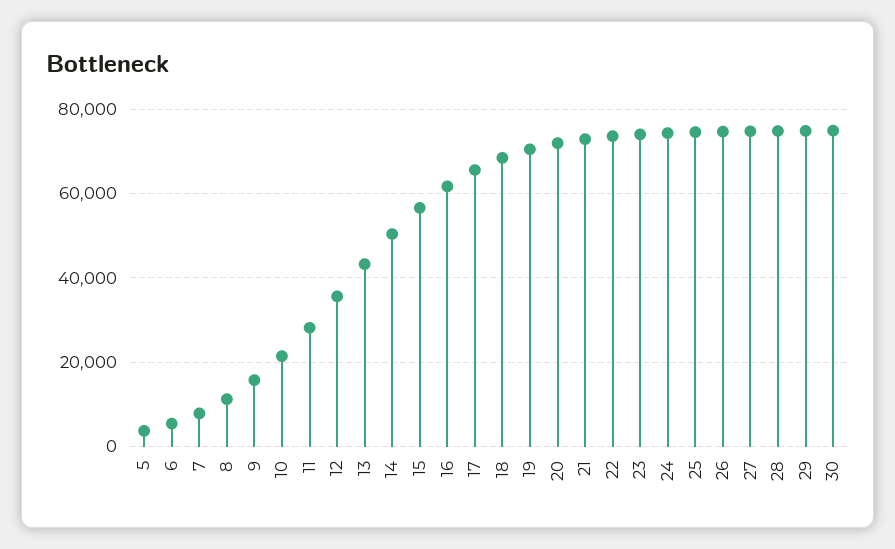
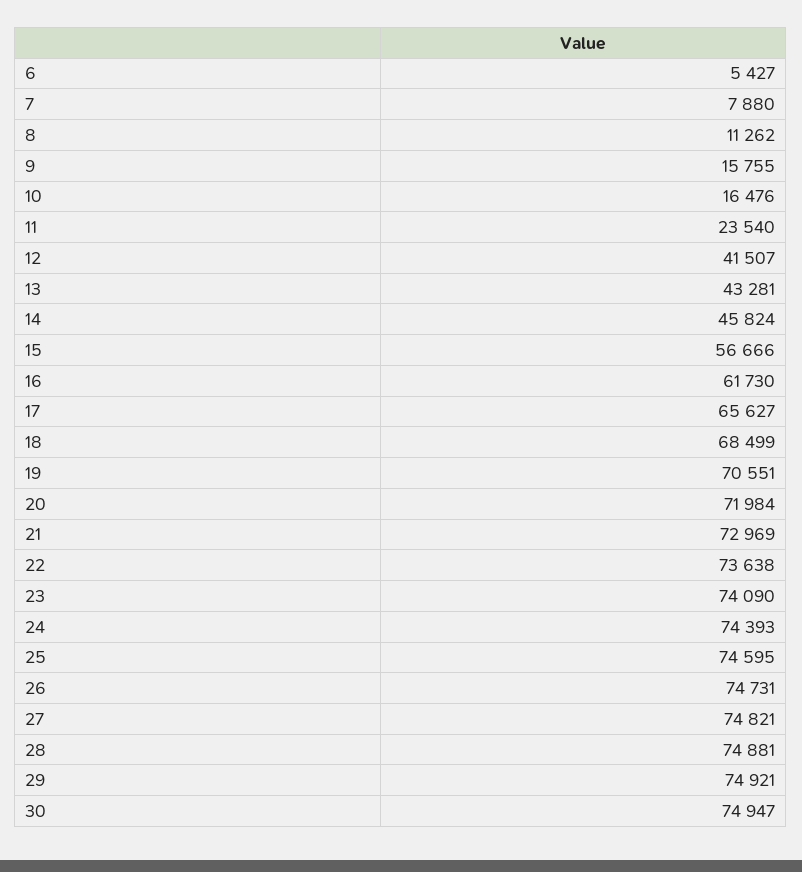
5: 4000 -> none
10: 22000 -> 16476
11: 28000 -> 23540
12: 36000 -> 41507
14: 50000 -> 45824

